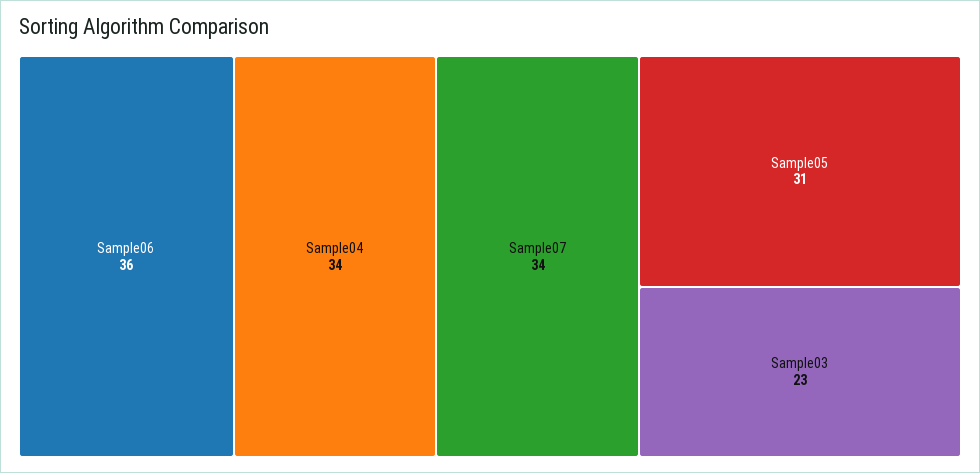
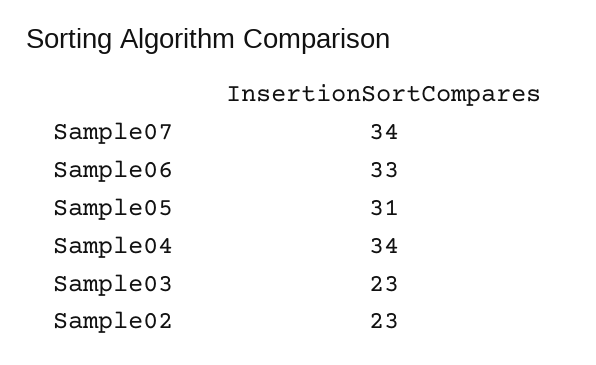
Sample06: 36 -> 33
Sample02: none -> 23

